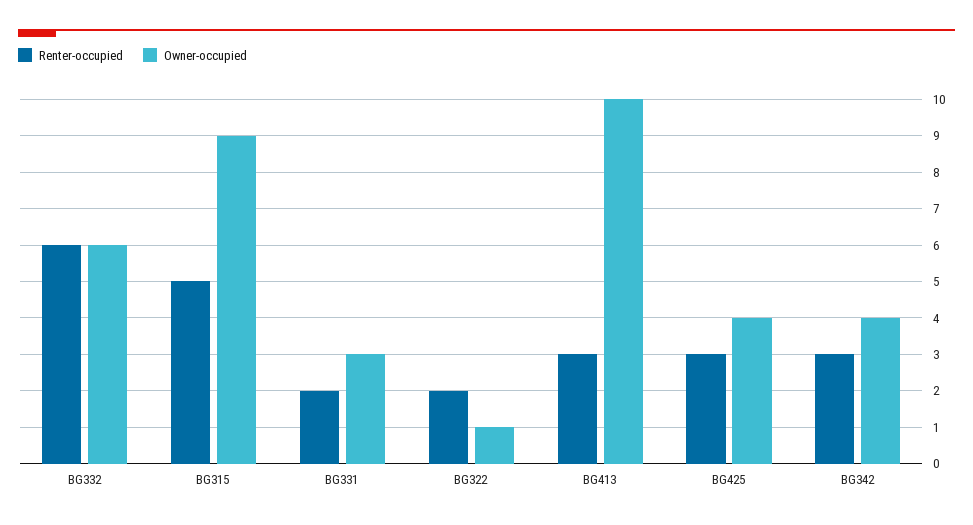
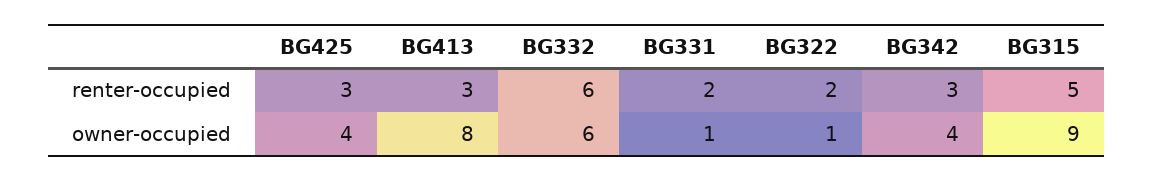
Owner-occupied, BG331: 3 -> 1
Owner-occupied, BG413: 10 -> 8

